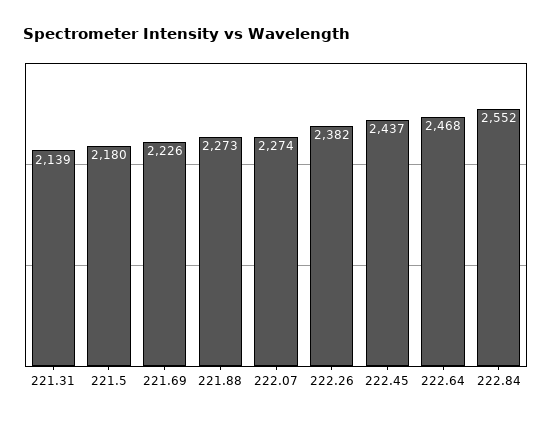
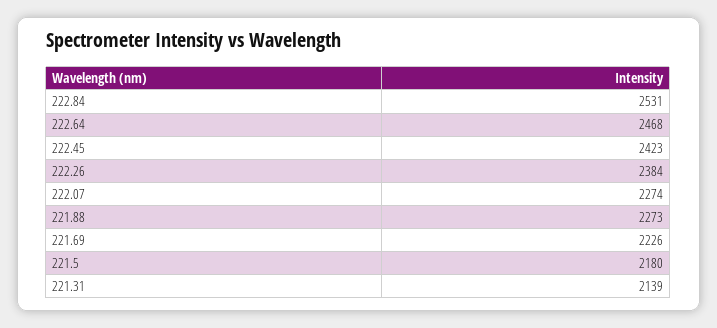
222.26: 2382 -> 2384
222.45: 2437 -> 2423
222.84: 2552 -> 2531

